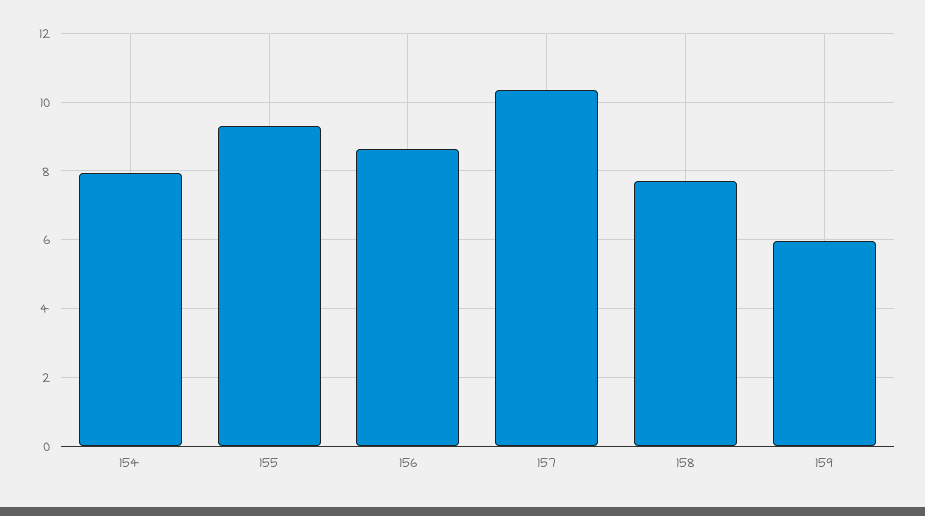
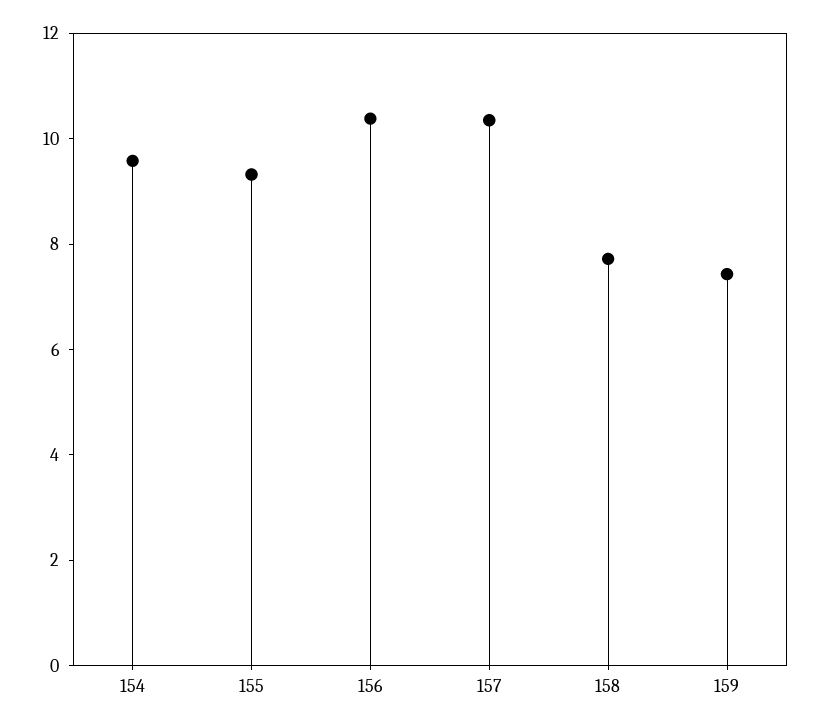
154: 8 -> 9.5
156: 8.6 -> 10.5
159: 6 -> 7.5

